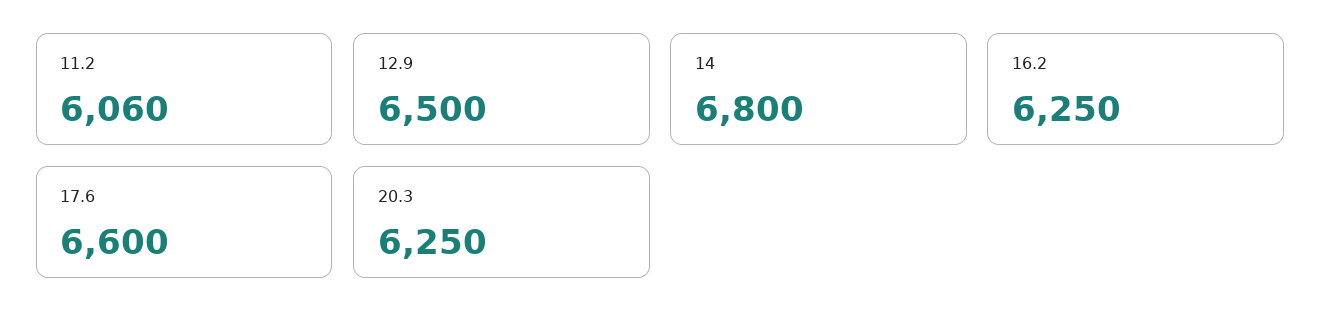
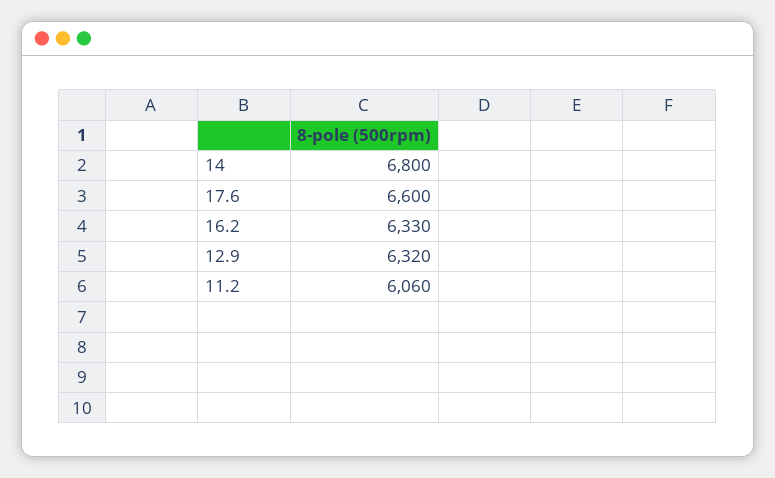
12.9: 6500 -> 6320
16.2: 6250 -> 6330
20.3: 6250 -> none

